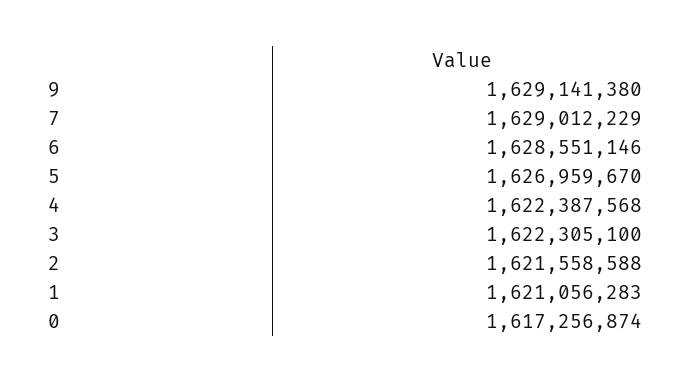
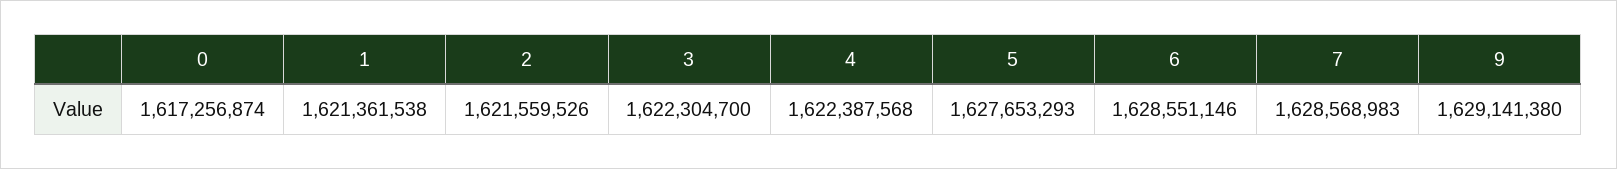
7: 1629012229 -> 1628568983
5: 1626959670 -> 1627653293
3: 1622305100 -> 1622304700
2: 1621558588 -> 1621559526
1: 1621056283 -> 1621361538

